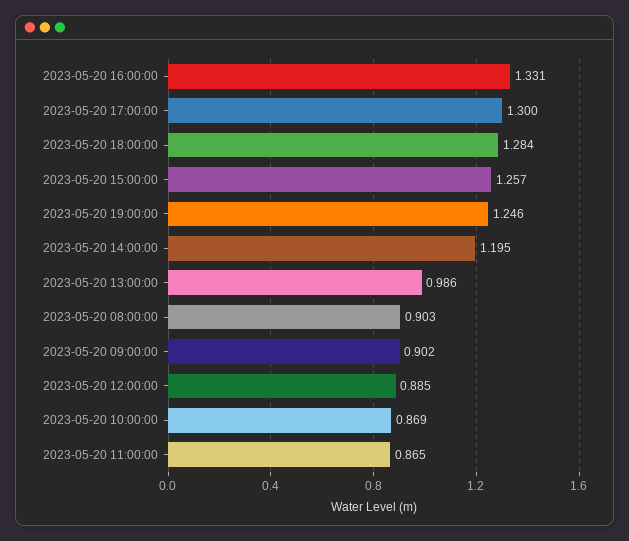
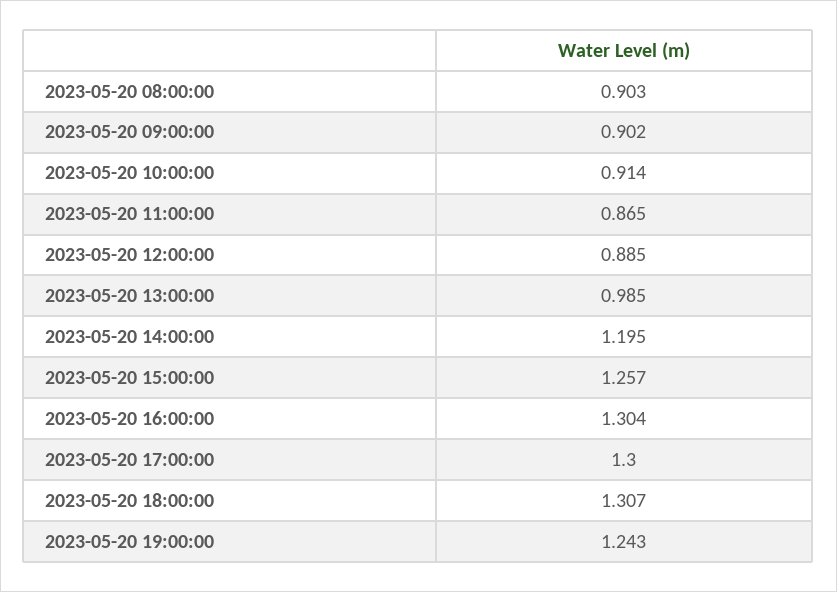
2023-05-20 16:00:00: 1.331 -> 1.304
2023-05-20 18:00:00: 1.284 -> 1.307
2023-05-20 19:00:00: 1.246 -> 1.243
2023-05-20 13:00:00: 0.986 -> 0.985
2023-05-20 10:00:00: 0.869 -> 0.914

